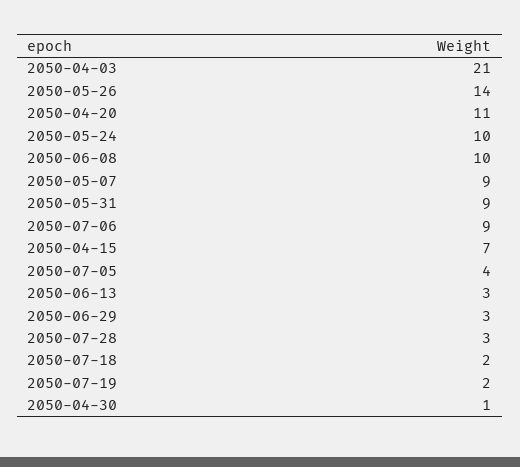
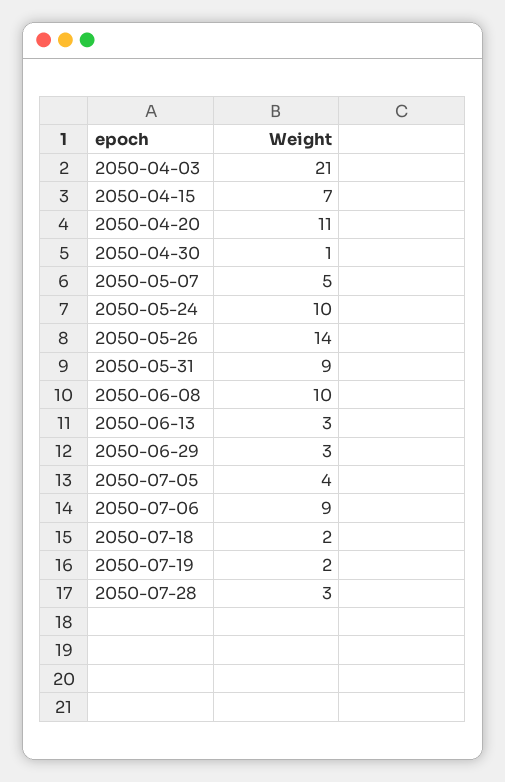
2050-05-07: 9 -> 5

